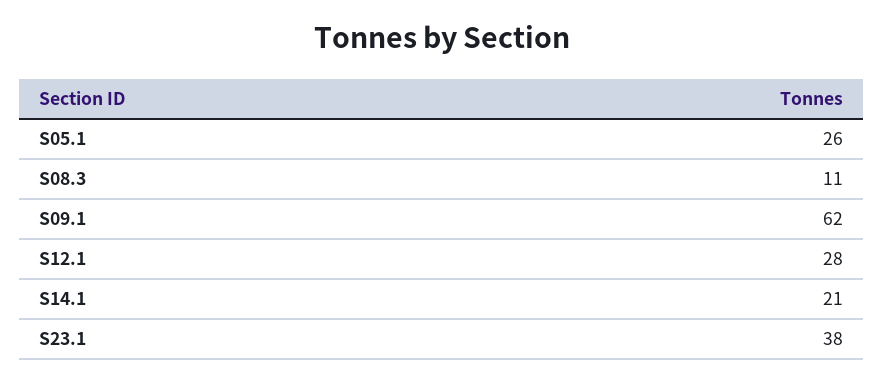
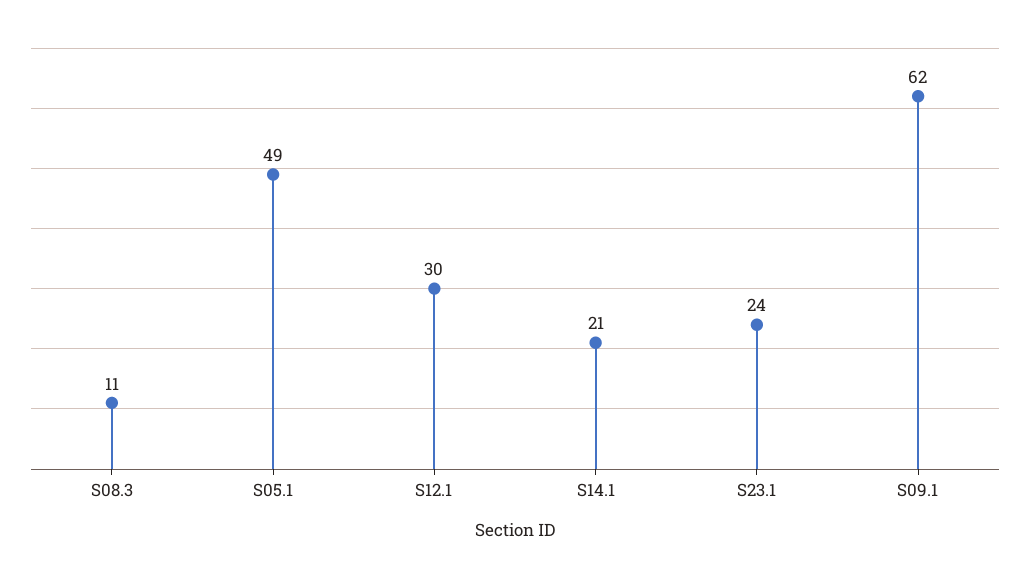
S05.1: 26 -> 49
S12.1: 28 -> 30
S23.1: 38 -> 24

